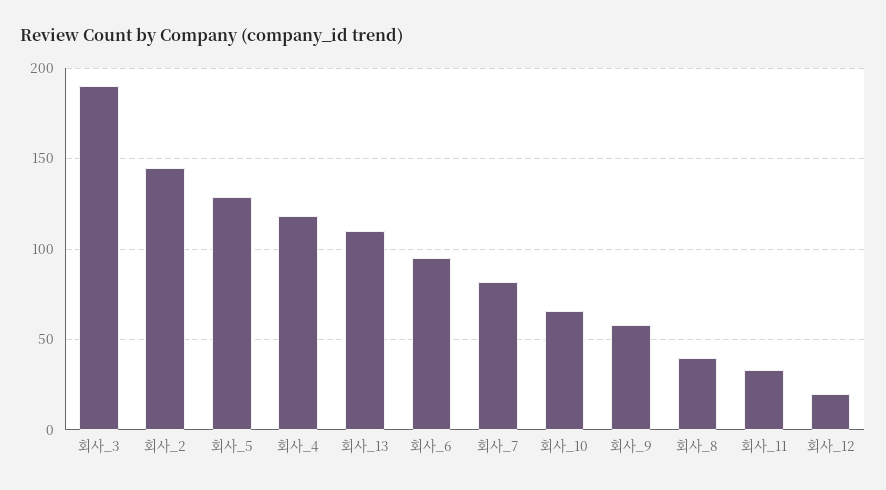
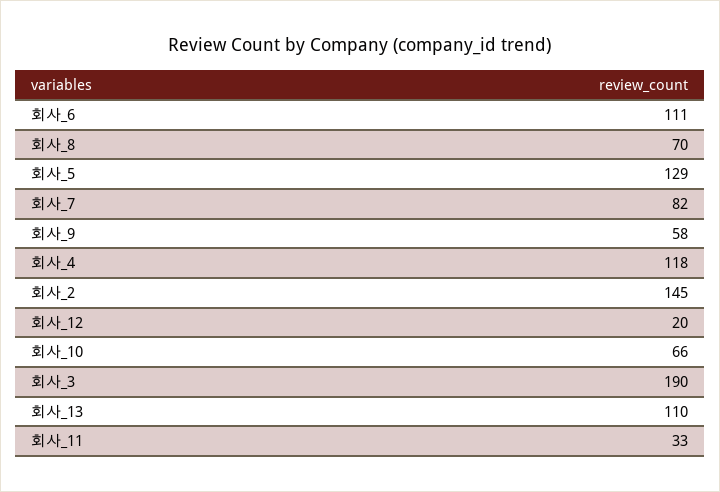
회사_6: 95 -> 111
회사_8: 40 -> 70

